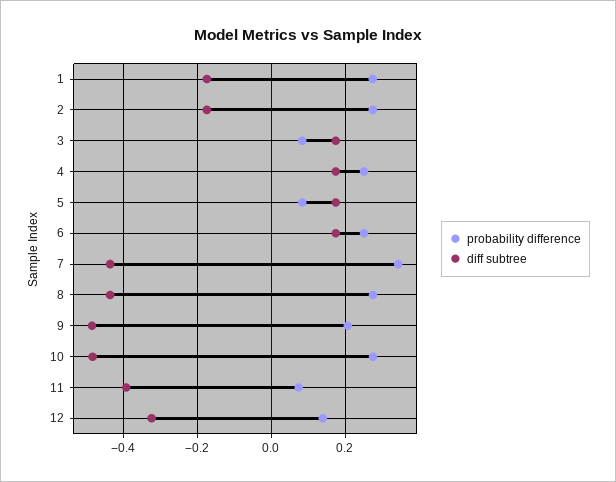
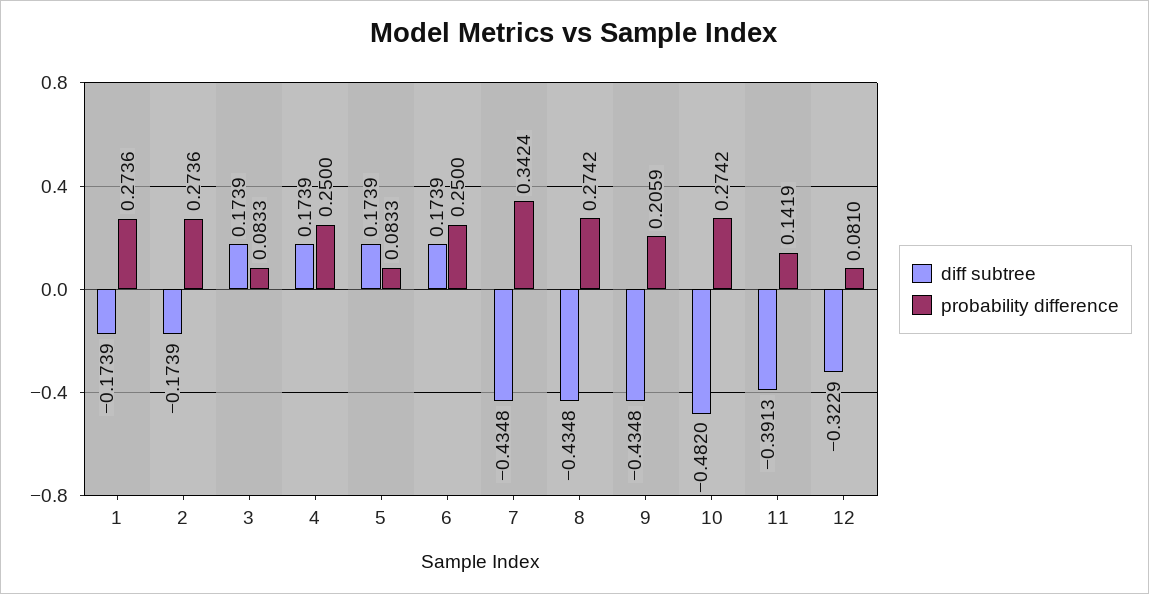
diff subtree, 9: -0.48 -> -0.4348
probability difference, 11: 0.08 -> 0.1419
probability difference, 12: 0.14 -> 0.081

